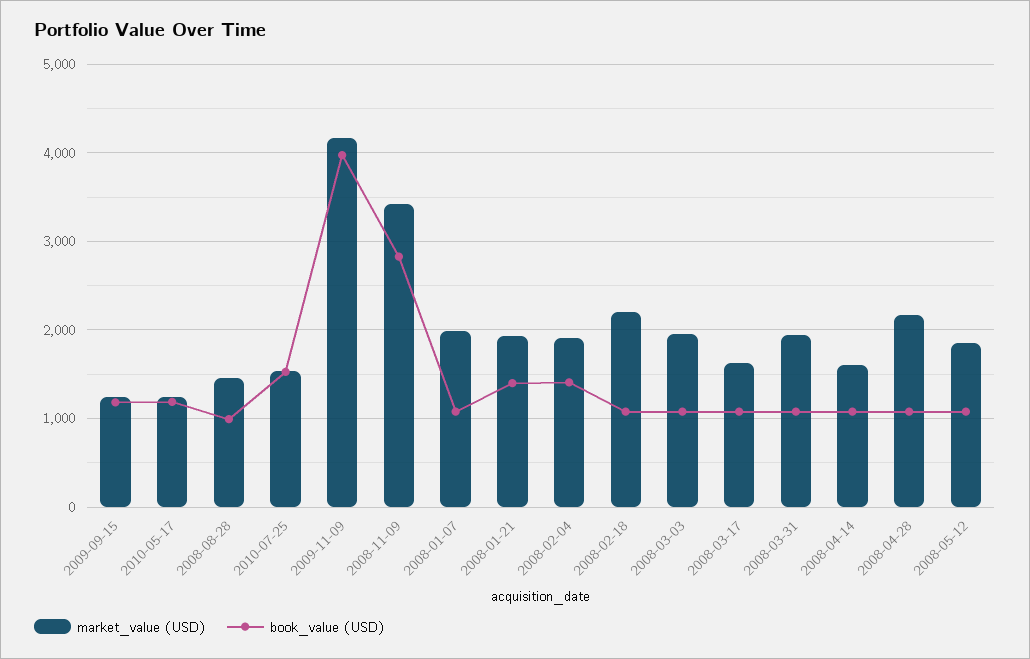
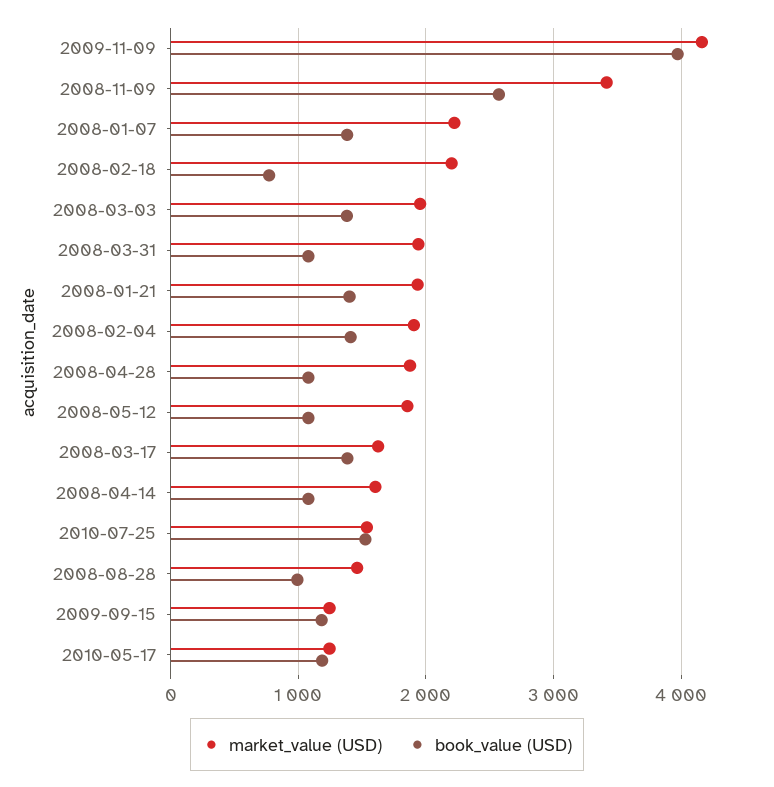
book_value (USD), 2008-11-09: 2800 -> 2600
market_value (USD), 2008-01-07: 2000 -> 2200
book_value (USD), 2008-01-07: 1100 -> 1400
book_value (USD), 2008-02-18: 1100 -> 800
book_value (USD), 2008-03-03: 1100 -> 1400
book_value (USD), 2008-03-17: 1100 -> 1400
market_value (USD), 2008-04-28: 2200 -> 1900

